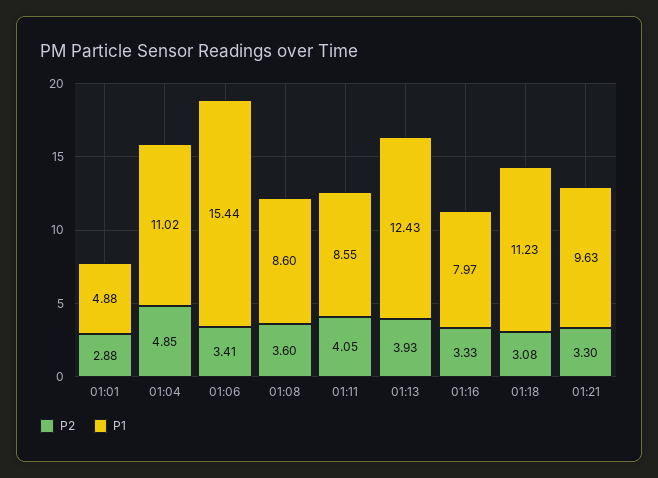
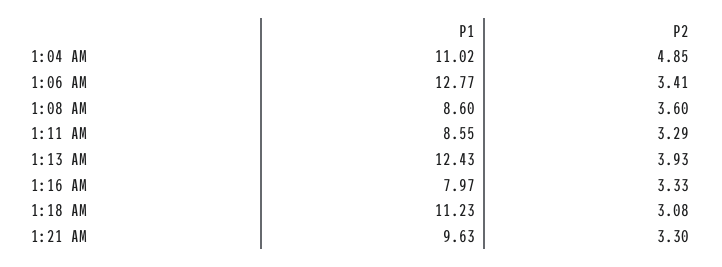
P2, 01:01: 2.88 -> none
P1, 01:01: 4.88 -> none
P1, 01:06: 15.44 -> 12.77
P2, 01:11: 4.05 -> 3.29

